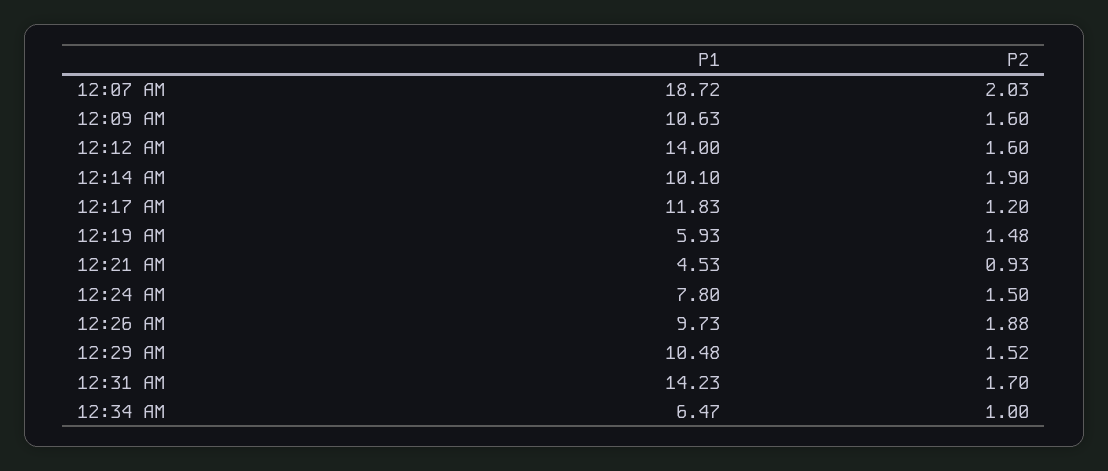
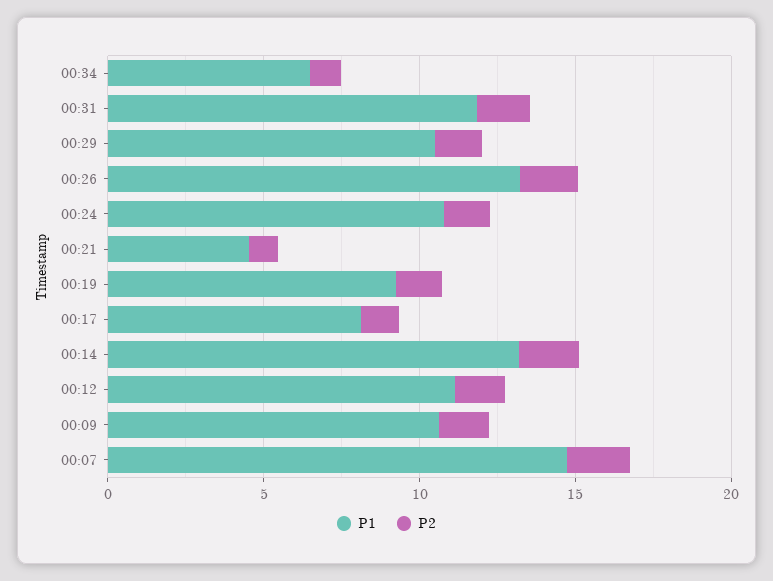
P1, 12:07 AM: 18.72 -> 15
P1, 12:12 AM: 14 -> 11
P1, 12:14 AM: 10.1 -> 13
P1, 12:17 AM: 11.83 -> 8
P1, 12:19 AM: 5.93 -> 9
P1, 12:24 AM: 7.8 -> 11
P1, 12:26 AM: 9.73 -> 13
P1, 12:31 AM: 14.23 -> 12

